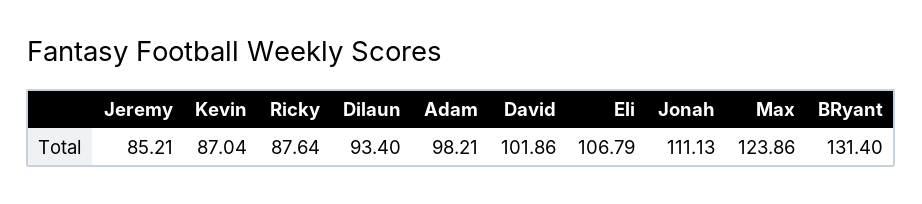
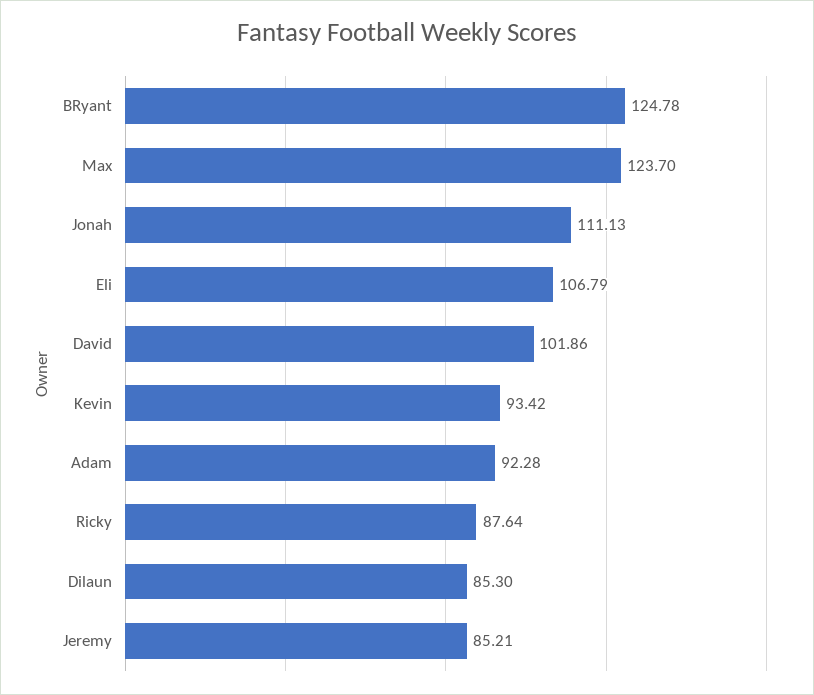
Kevin: 87.04 -> 93.42
Dilaun: 93.4 -> 85.3
Adam: 98.21 -> 92.28
Max: 123.86 -> 123.7
BRyant: 131.4 -> 124.78

